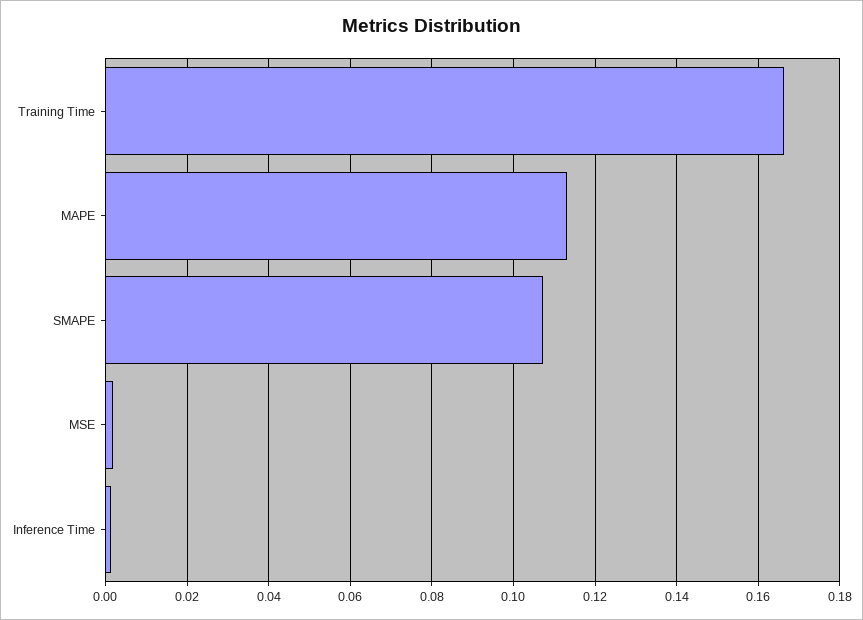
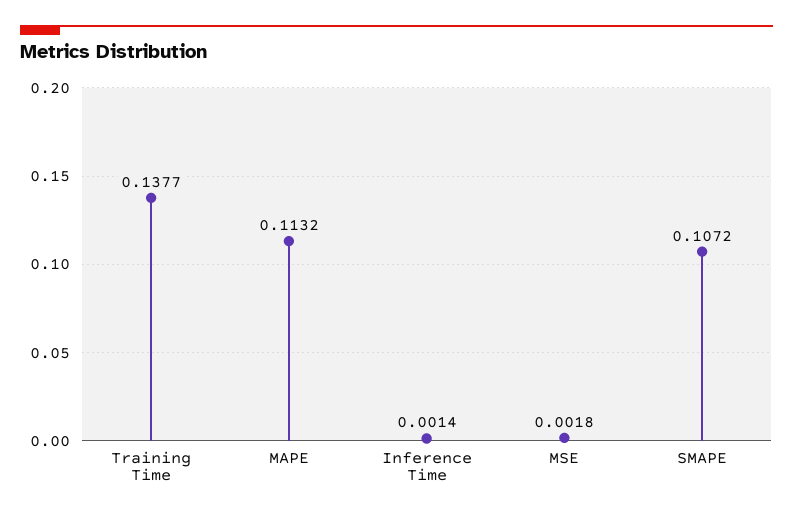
Training Time: 0.166 -> 0.1377

